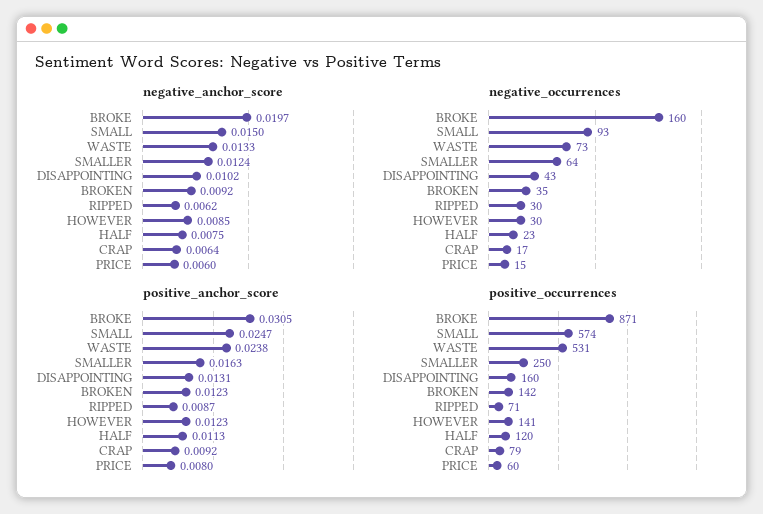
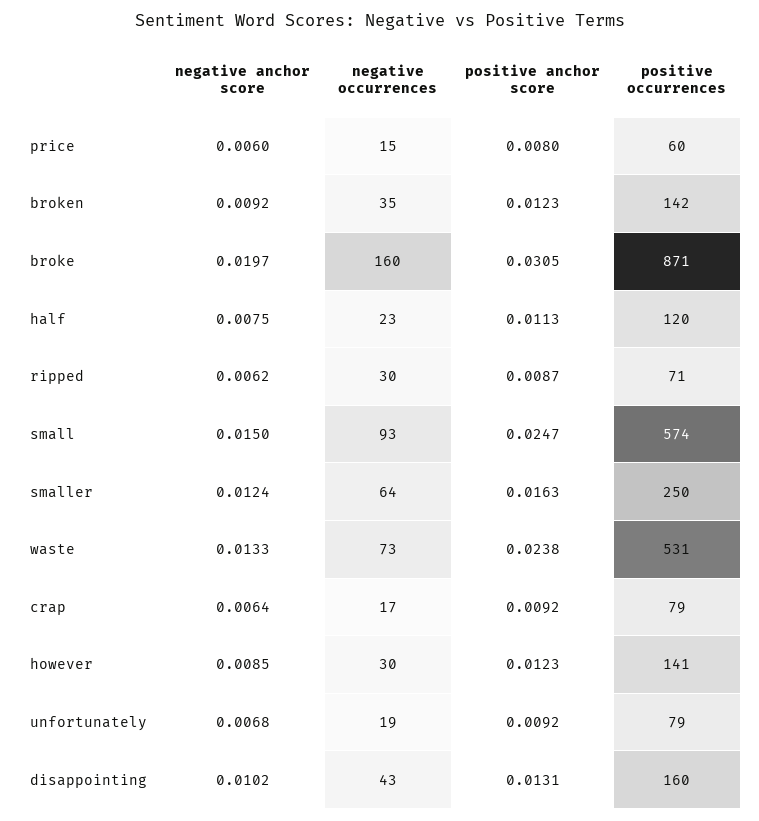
negative_anchor_score, unfortunately: none -> 0.0068
negative_occurrences, unfortunately: none -> 19
positive_anchor_score, unfortunately: none -> 0.0092
positive_occurrences, unfortunately: none -> 79

